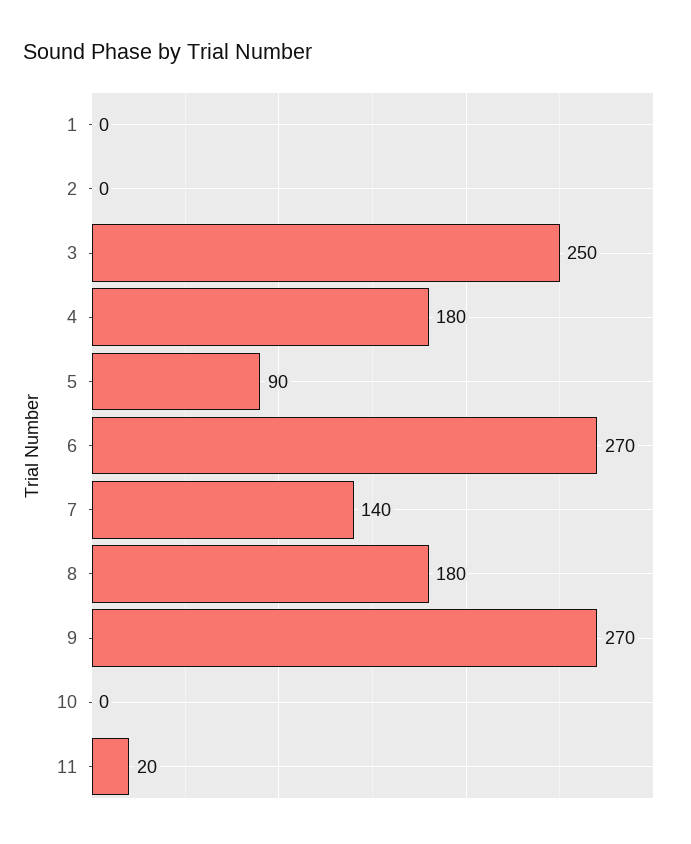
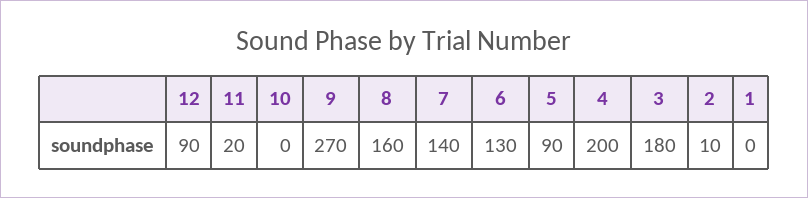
2: 0 -> 10
3: 250 -> 180
4: 180 -> 200
6: 270 -> 130
8: 180 -> 160
12: none -> 90

